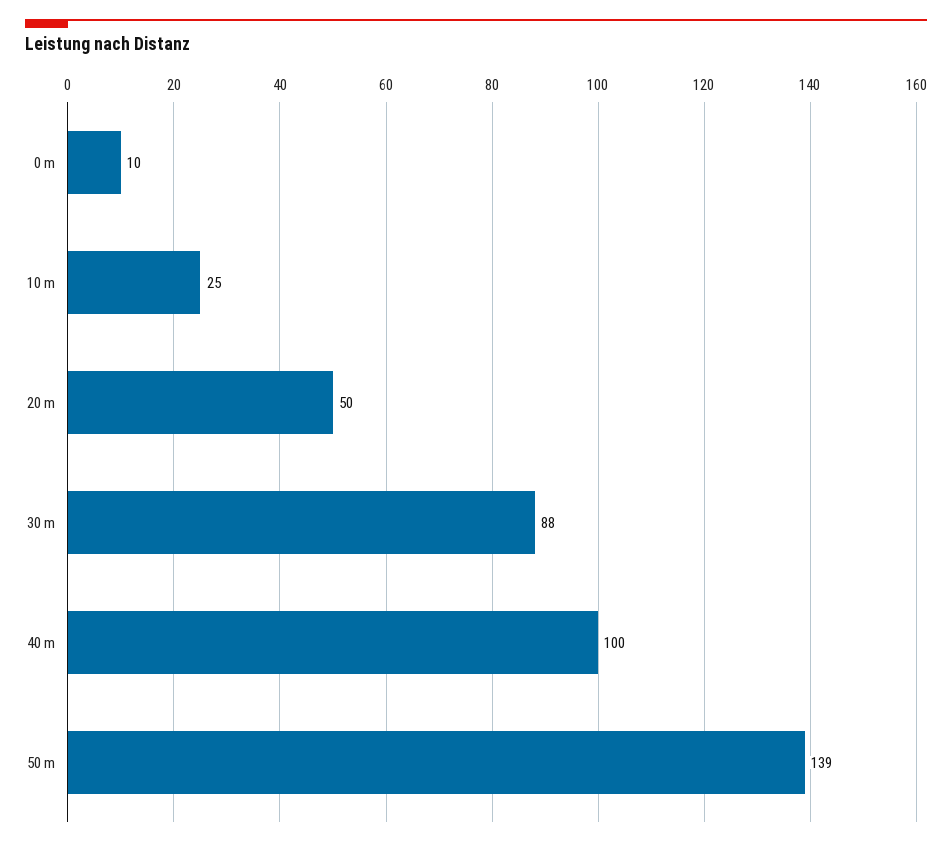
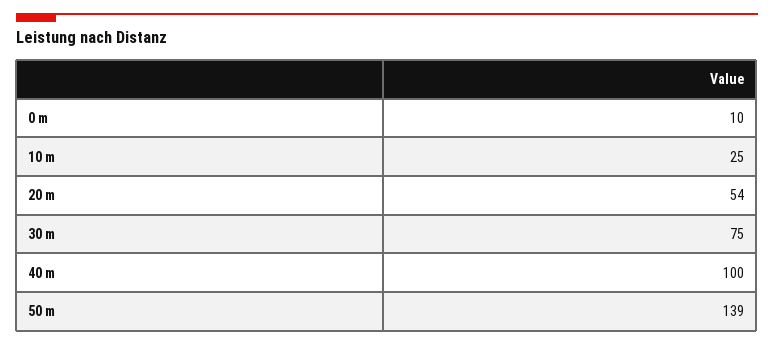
20 m: 50 -> 54
30 m: 88 -> 75

